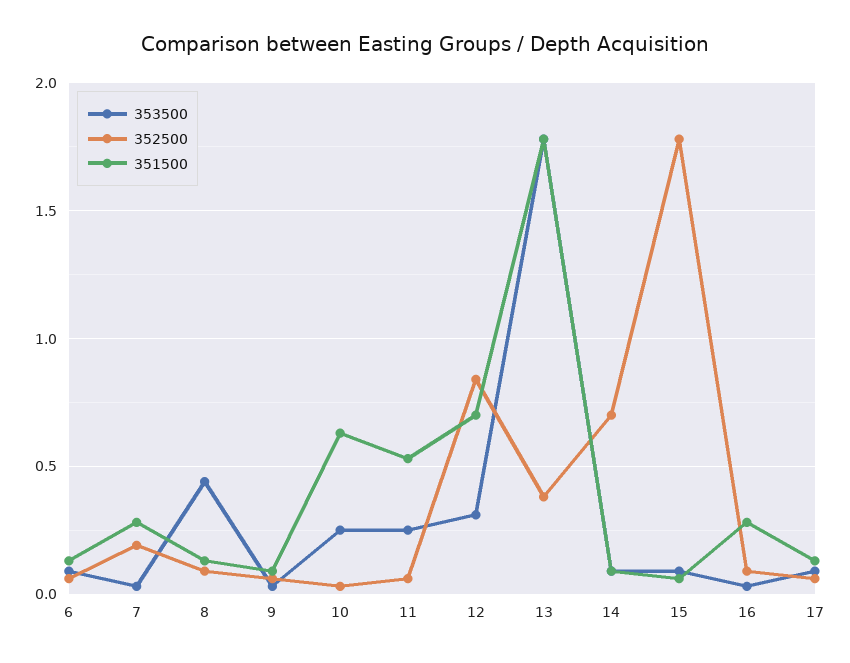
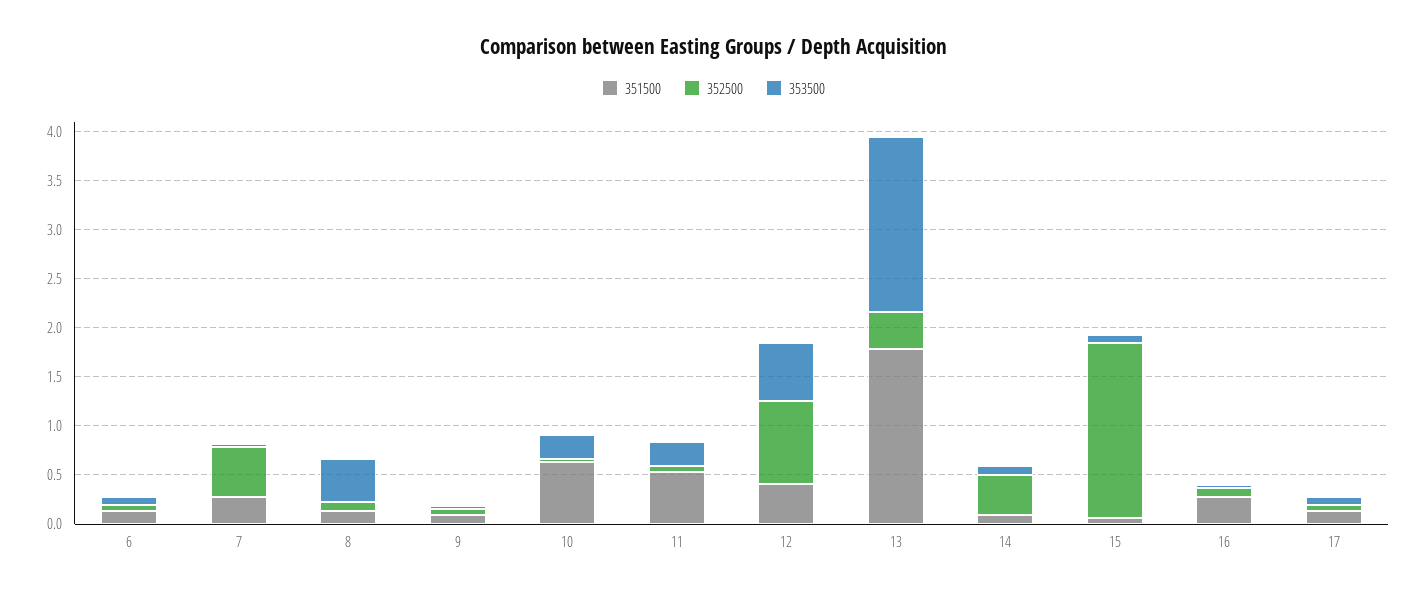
352500, 7: 0.2 -> 0.5
353500, 12: 0.3 -> 0.6
351500, 12: 0.7 -> 0.4
352500, 14: 0.7 -> 0.4

